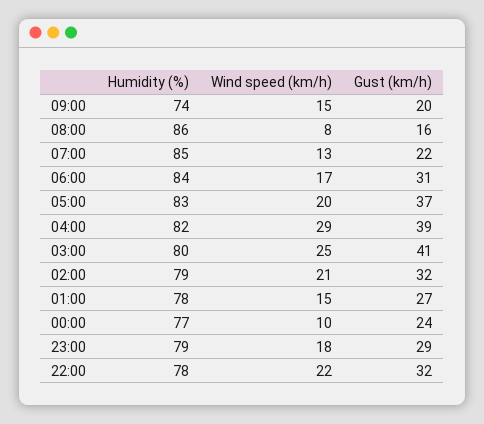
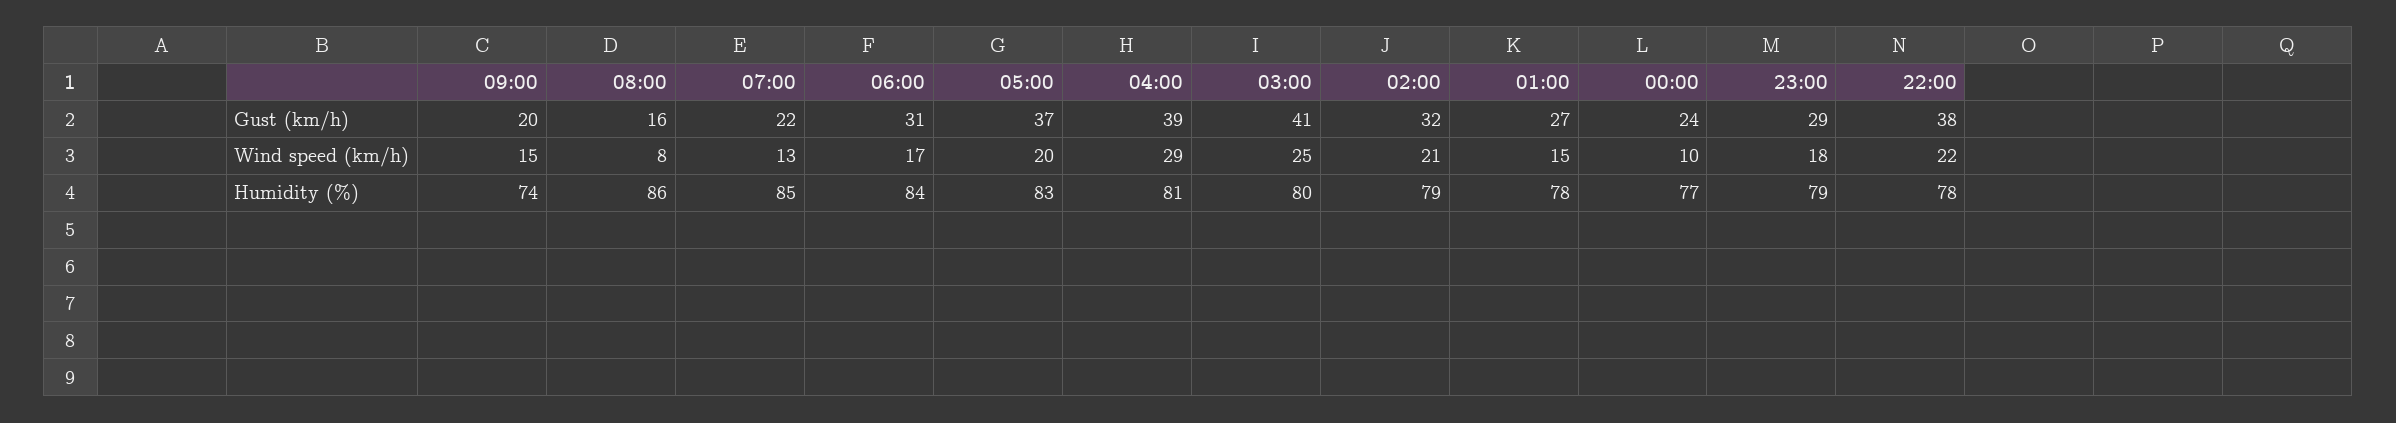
Humidity (%), 04:00: 82 -> 81
Gust (km/h), 22:00: 32 -> 38

